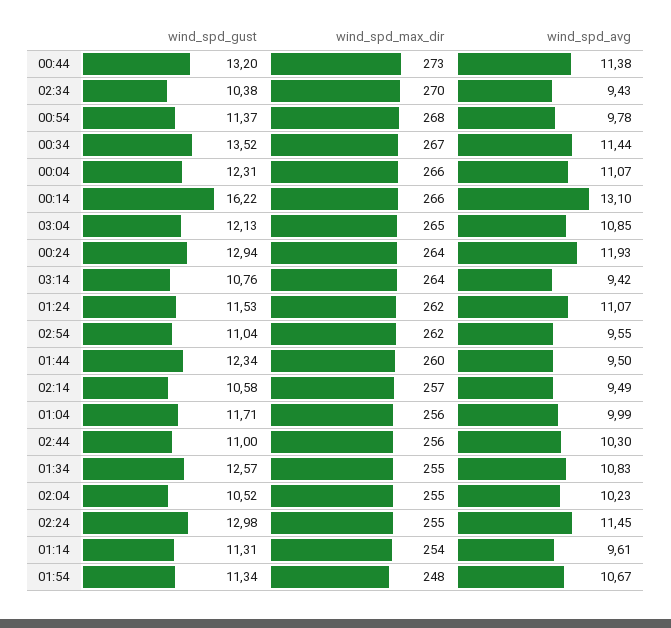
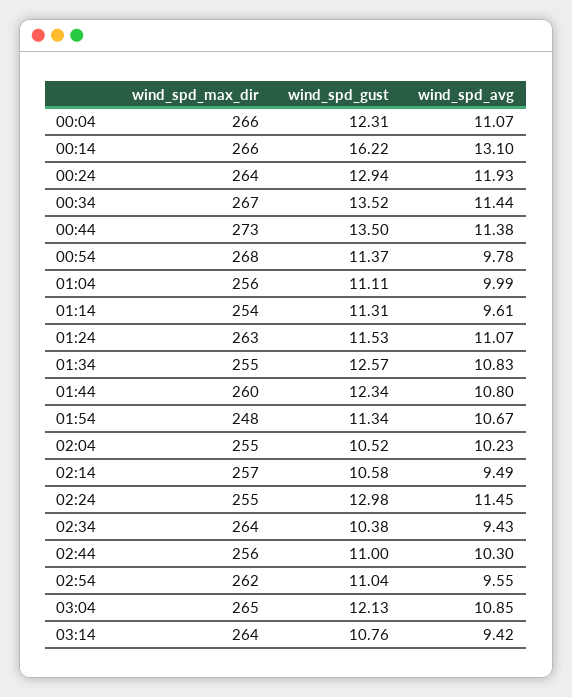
wind_spd_gust, 00:44: 13.2 -> 13.5
wind_spd_max_dir, 02:34: 270 -> 264
wind_spd_max_dir, 01:24: 262 -> 263
wind_spd_avg, 01:44: 9.5 -> 10.8
wind_spd_gust, 01:04: 11.71 -> 11.11

